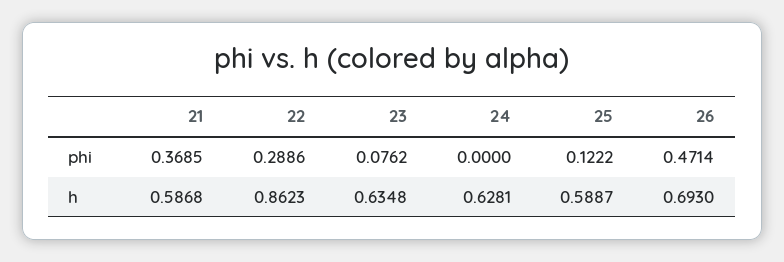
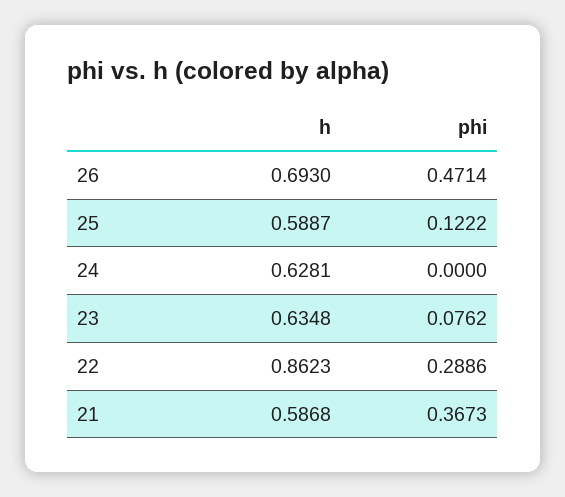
21, phi: 0.3685 -> 0.3673

